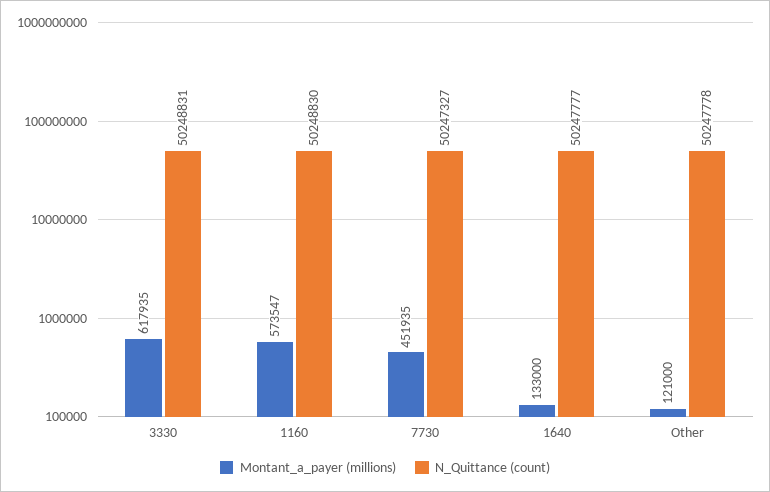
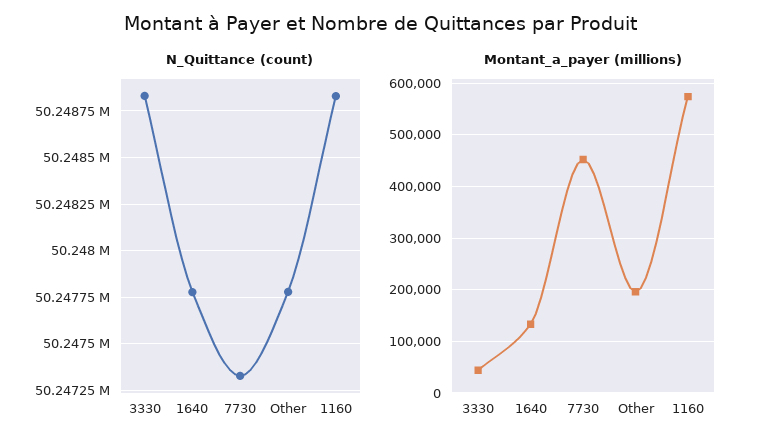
Montant_a_payer (millions), 3330: 617935 -> 40000
Montant_a_payer (millions), Other: 121000 -> 200000

